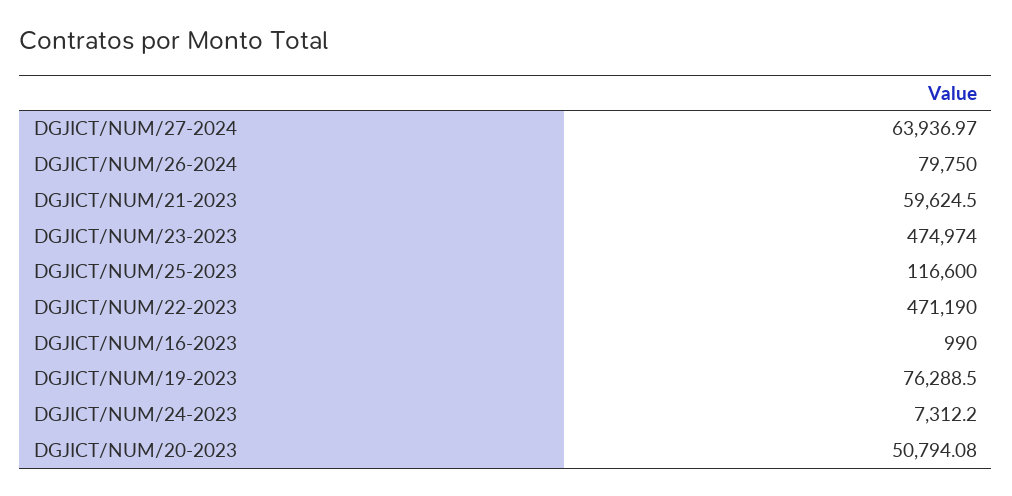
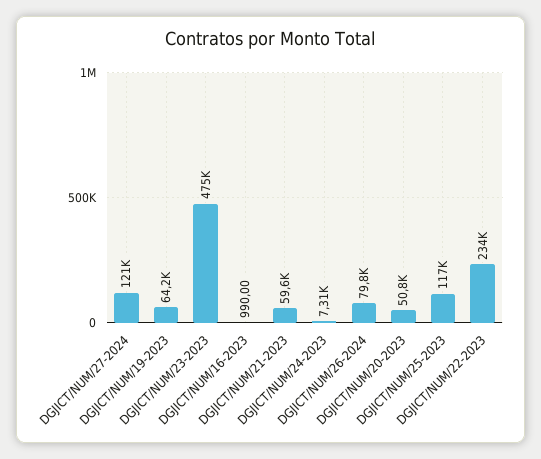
DGJICT/NUM/27-2024: 63936.97 -> 121000
DGJICT/NUM/22-2023: 471190 -> 234000
DGJICT/NUM/19-2023: 76288.5 -> 64200

